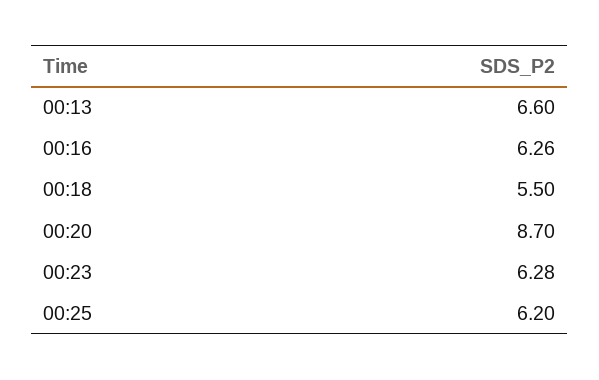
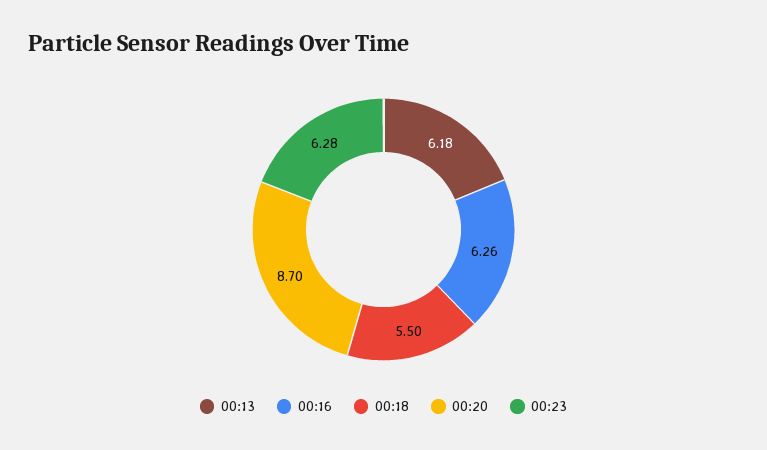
00:13: 6.6 -> 6.18
00:25: 6.2 -> none

